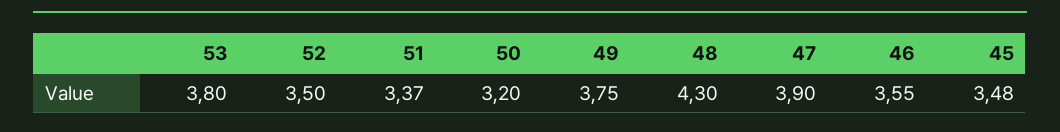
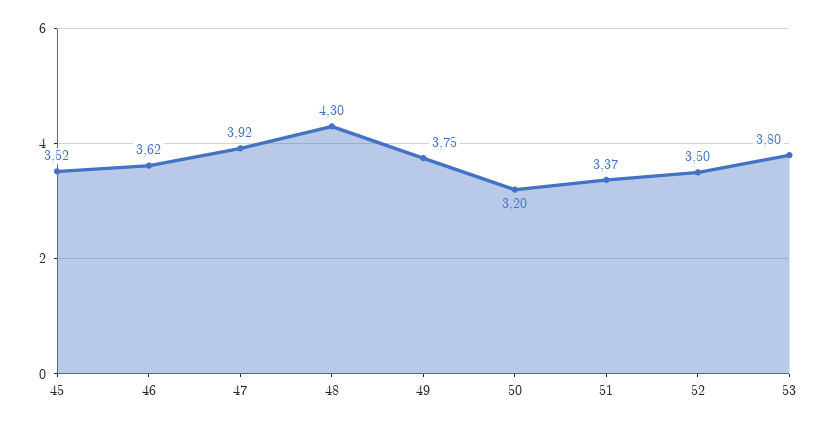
47: 3.9 -> 3.92
46: 3.55 -> 3.62
45: 3.48 -> 3.52

